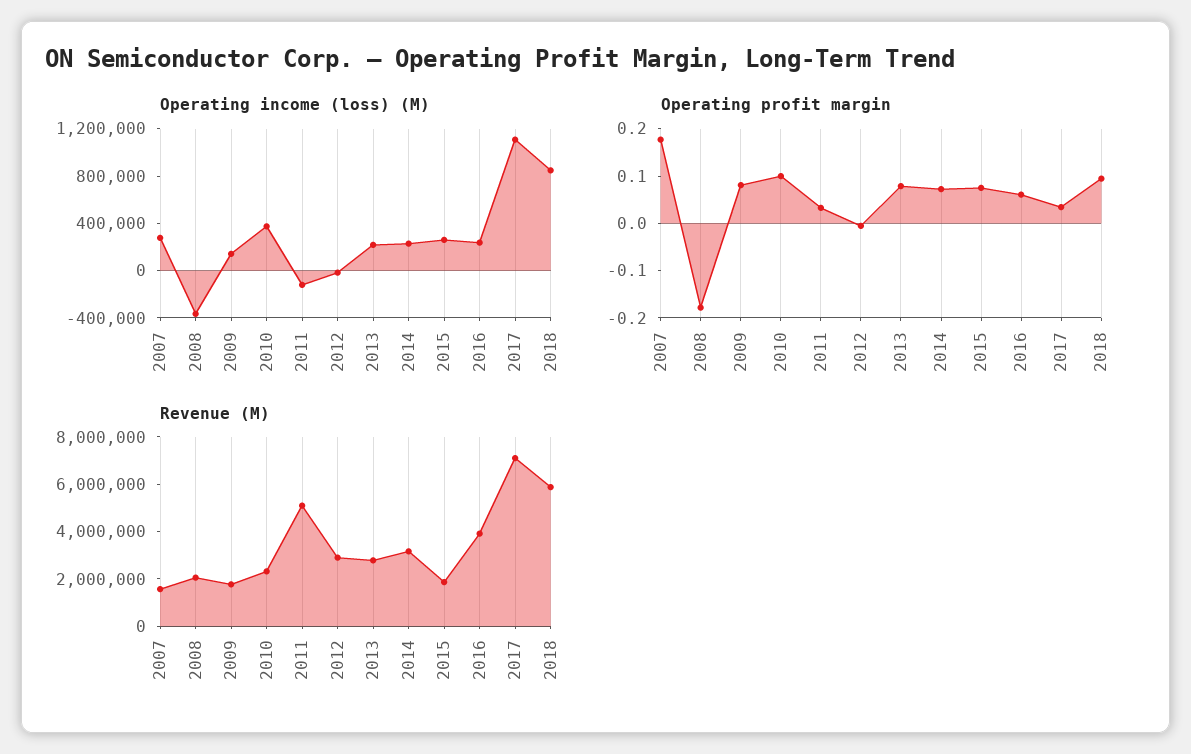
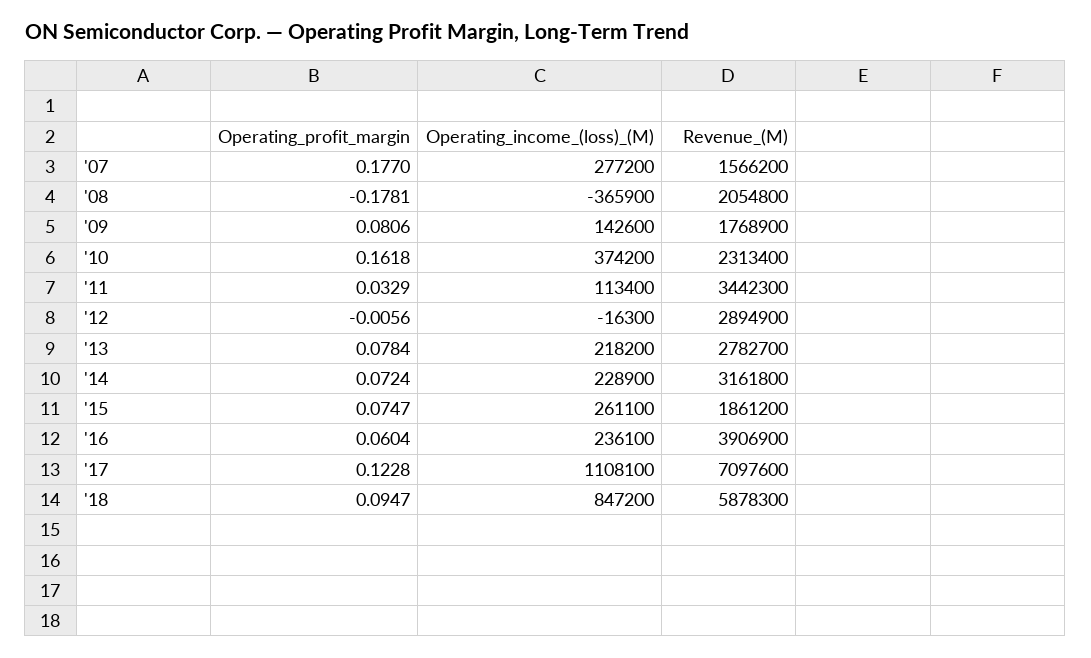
Operating income (loss) (M), 2011: -100000 -> 113400
Operating profit margin, 2010: 0.1 -> 0.1618
Operating profit margin, 2017: 0.04 -> 0.1228
Revenue (M), 2011: 5000000 -> 3442300

